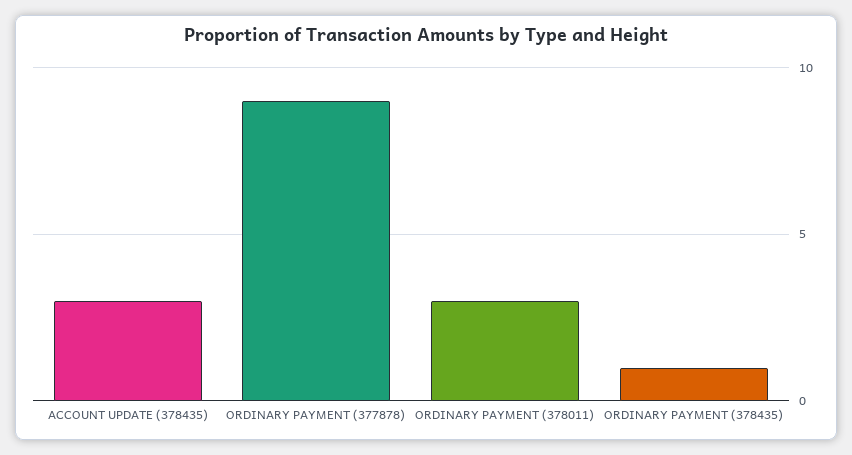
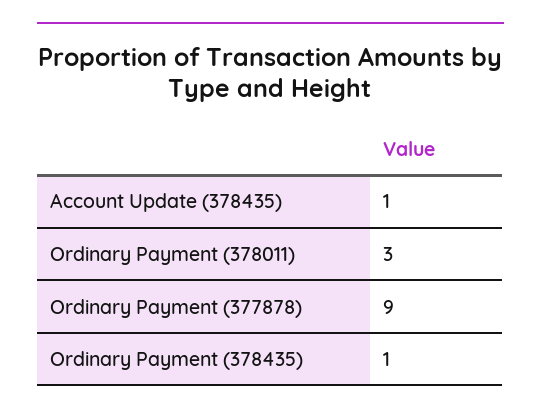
ACCOUNT UPDATE (378435): 3 -> 1

